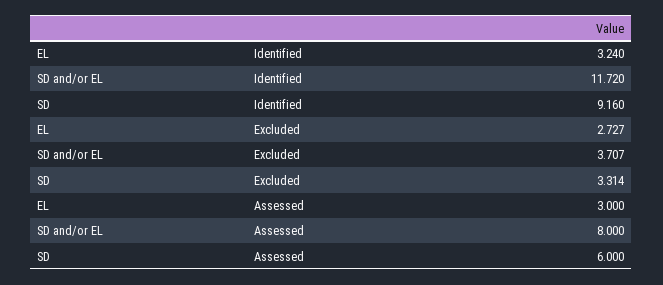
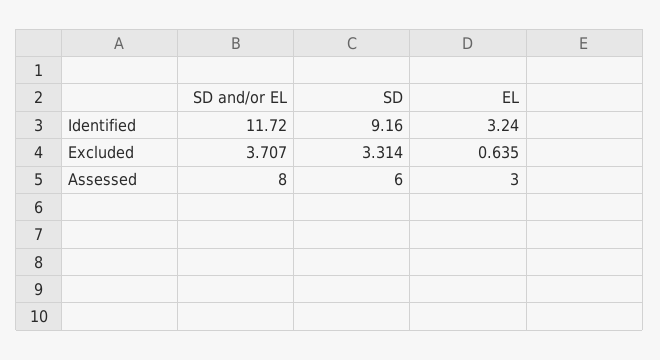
EL, Excluded: 2.727 -> 0.635

